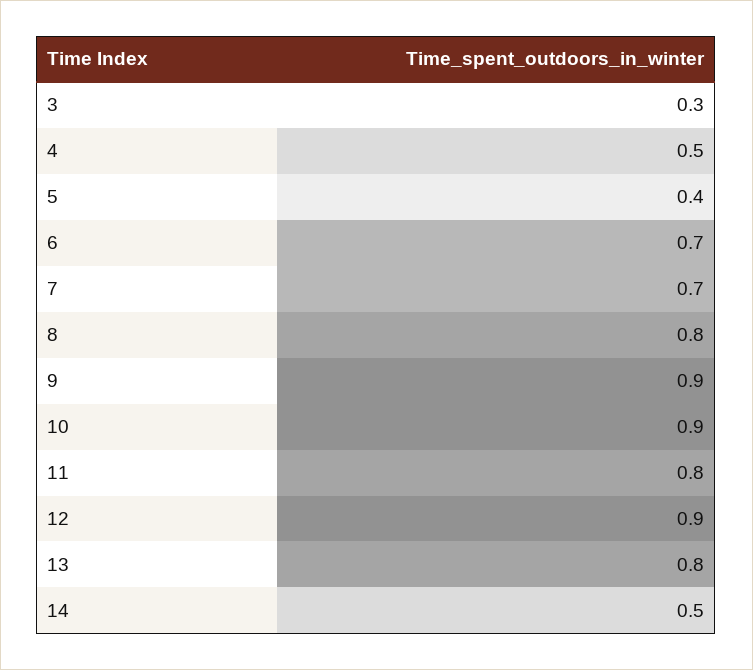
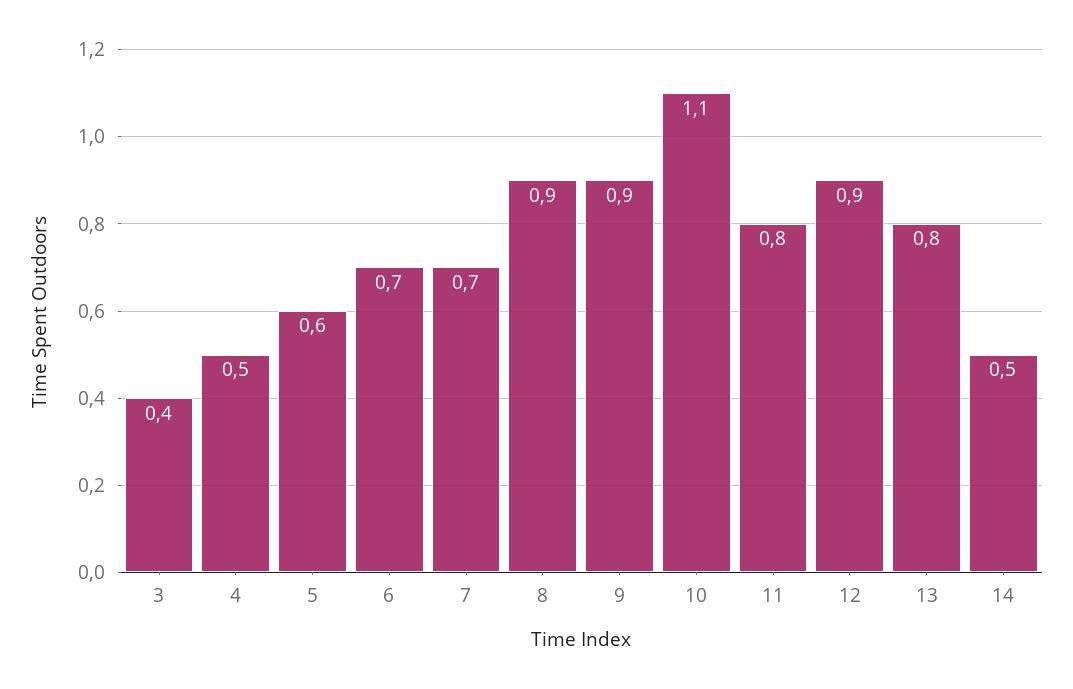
3: 0.3 -> 0.4
5: 0.4 -> 0.6
8: 0.8 -> 0.9
10: 0.9 -> 1.1

